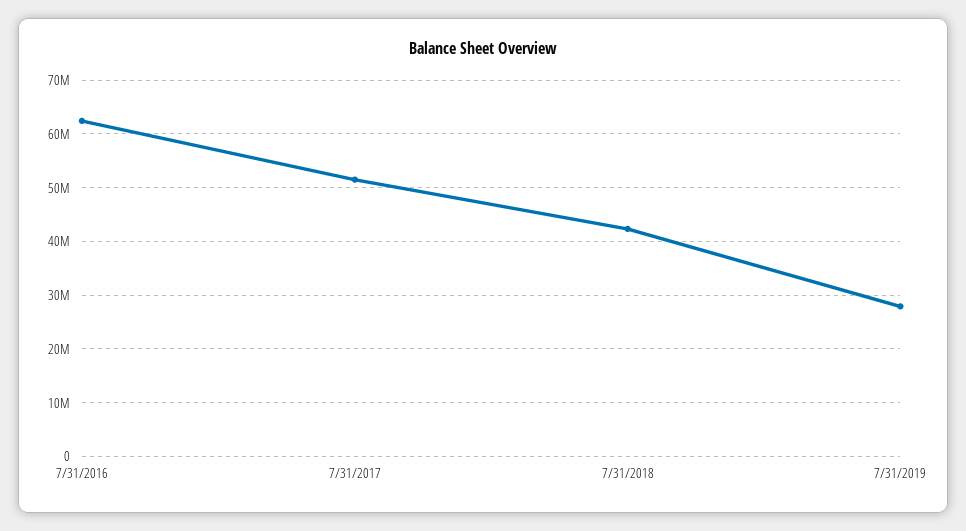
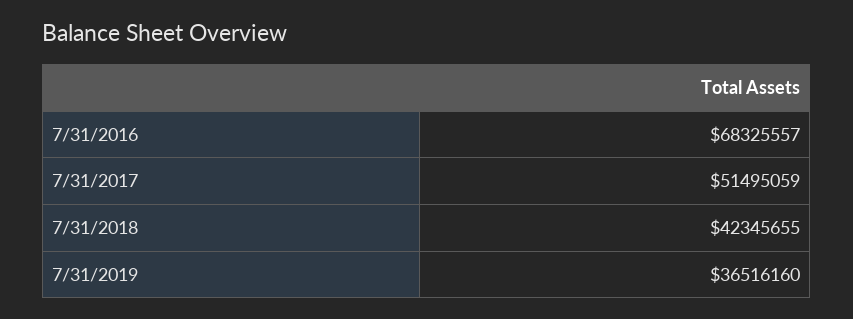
7/31/2016: 62000000 -> 68325557
7/31/2019: 28000000 -> 36516160

